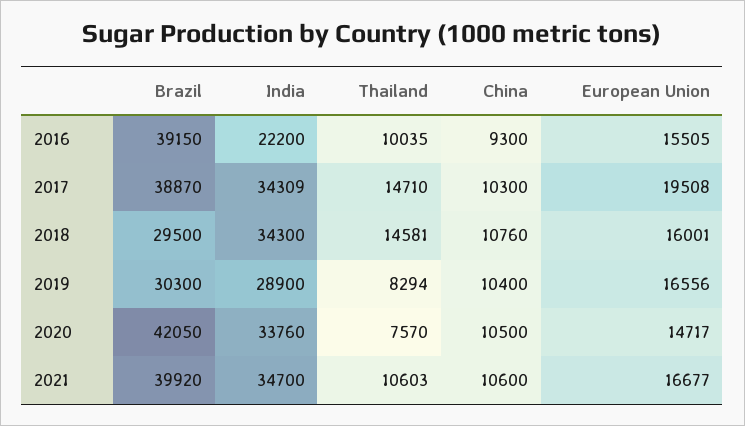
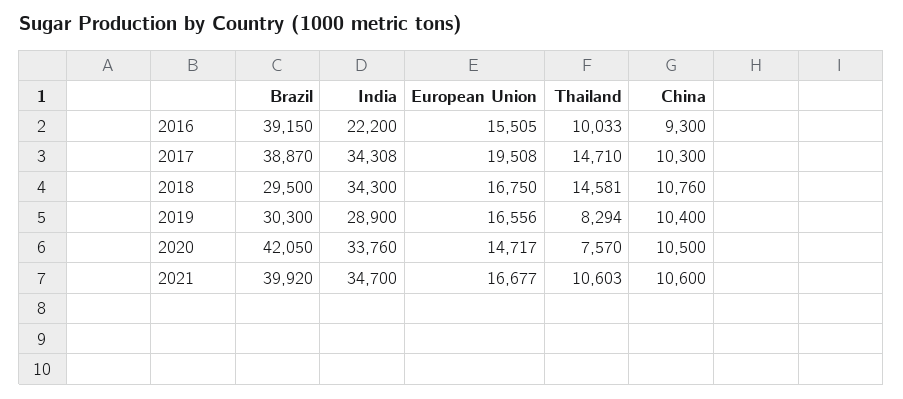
Thailand, 2016: 10035 -> 10033
India, 2017: 34309 -> 34308
European Union, 2018: 16001 -> 16750

